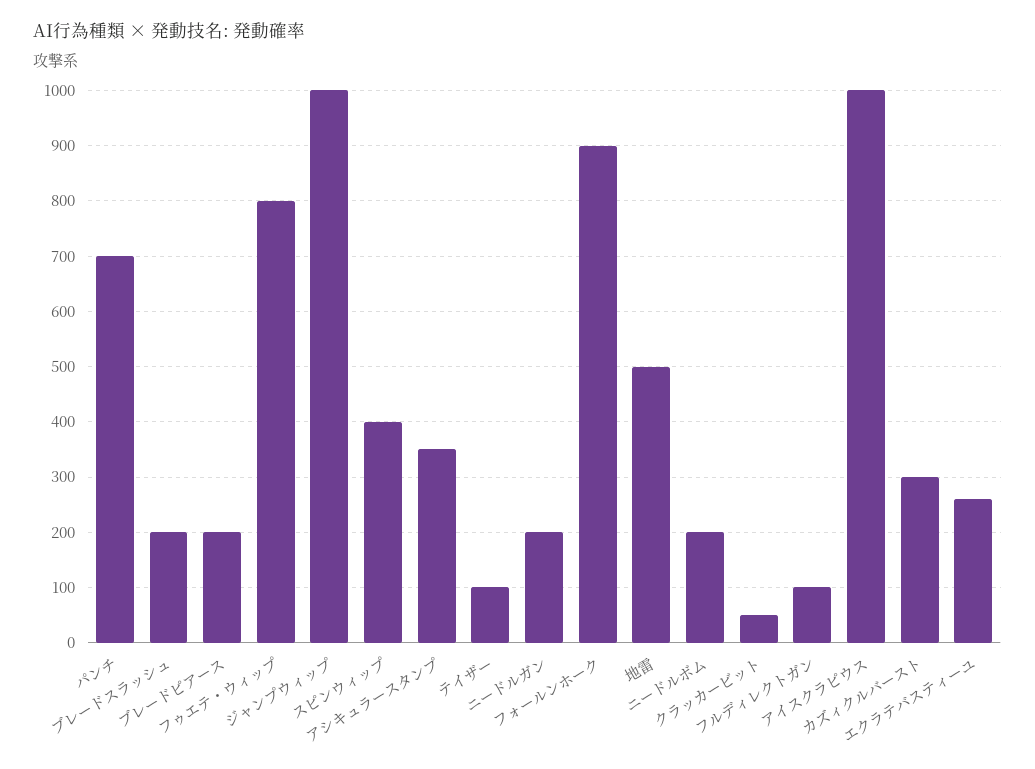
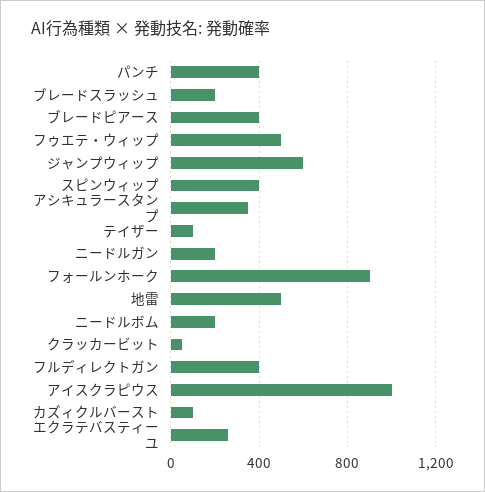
パンチ: 700 -> 400
ブレードピアース: 200 -> 400
フゥエテ・ウィップ: 800 -> 500
ジャンプウィップ: 1000 -> 600
フルディレクトガン: 100 -> 400
カズィクルバースト: 300 -> 100

